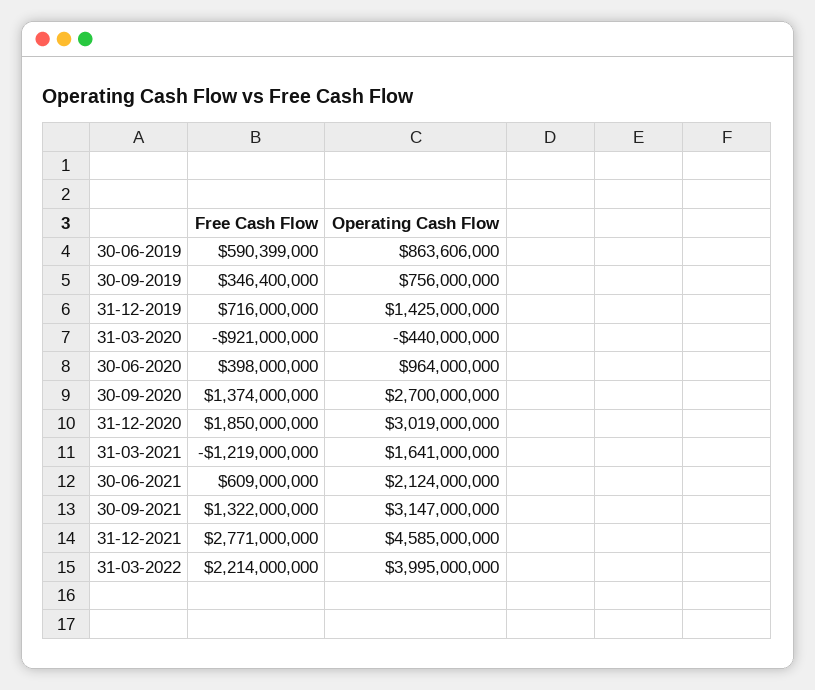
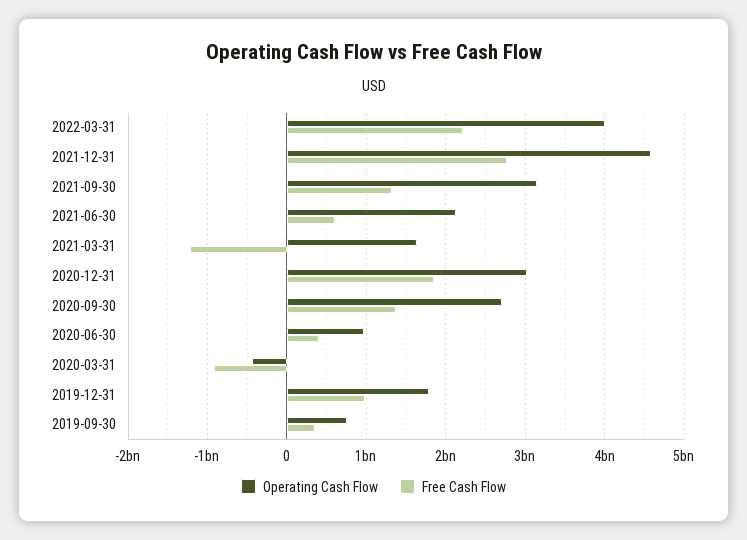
Free Cash Flow, 30-06-2019: 590399000 -> none
Operating Cash Flow, 30-06-2019: 863606000 -> none
Free Cash Flow, 31-12-2019: 716000000 -> 1000000000
Operating Cash Flow, 31-12-2019: 1425000000 -> 1800000000

